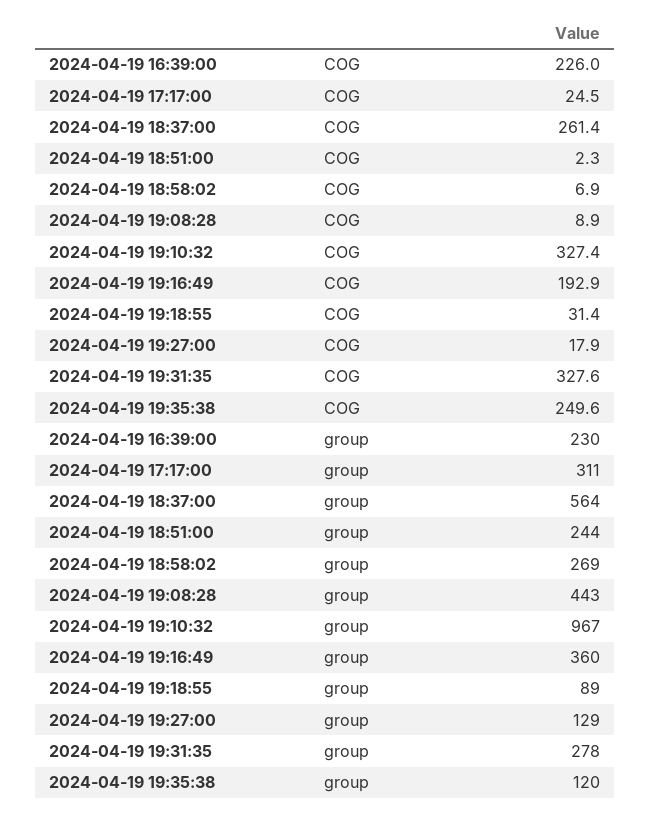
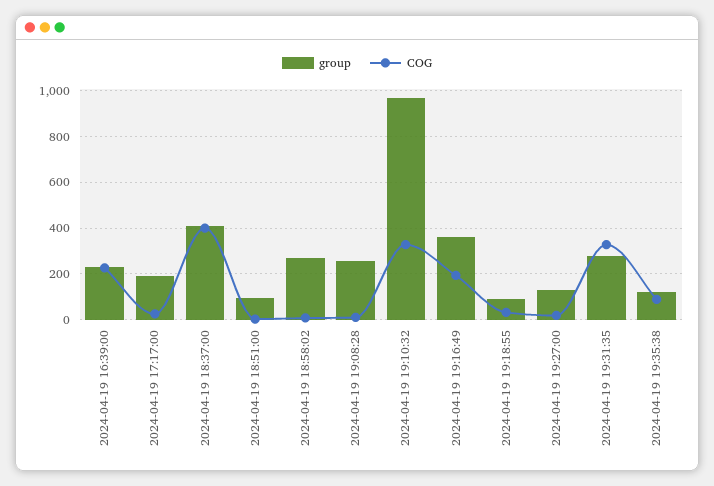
COG, 2024-04-19 18:37:00: 261.4 -> 400
COG, 2024-04-19 19:35:38: 249.6 -> 100
group, 2024-04-19 17:17:00: 311 -> 200
group, 2024-04-19 18:37:00: 564 -> 400
group, 2024-04-19 18:51:00: 244 -> 100
group, 2024-04-19 19:08:28: 443 -> 250

